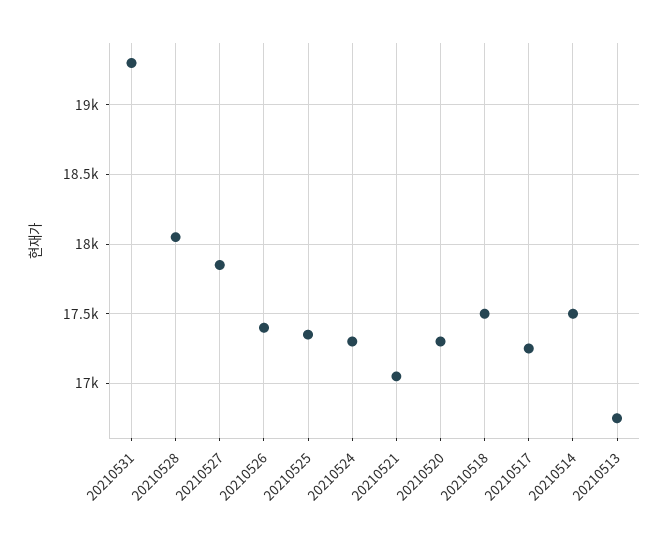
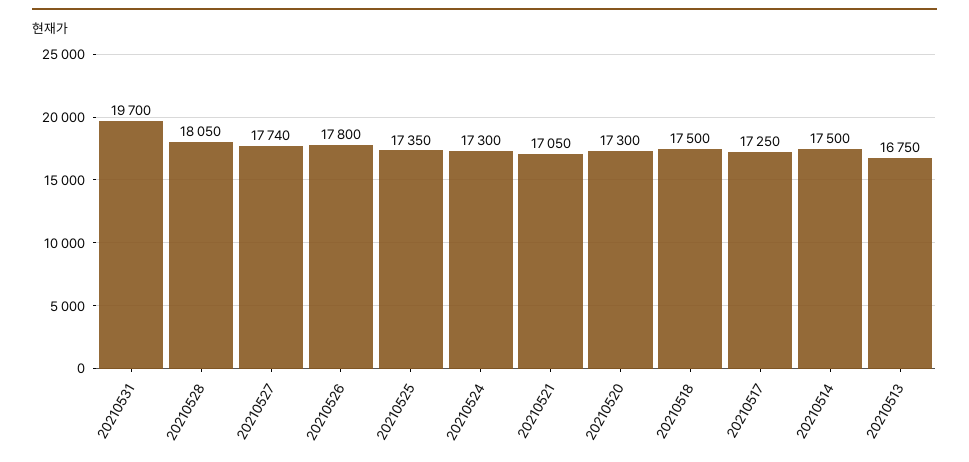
20210531: 19300 -> 19700
20210527: 17850 -> 17740
20210526: 17400 -> 17800

